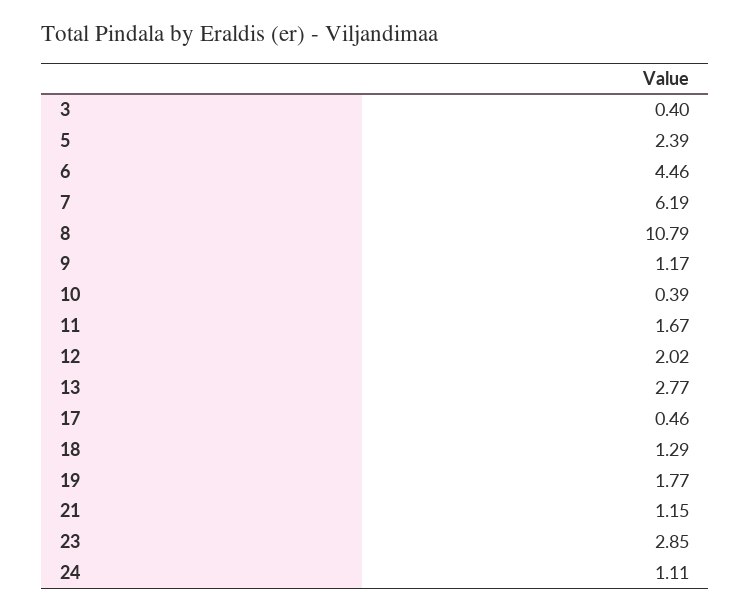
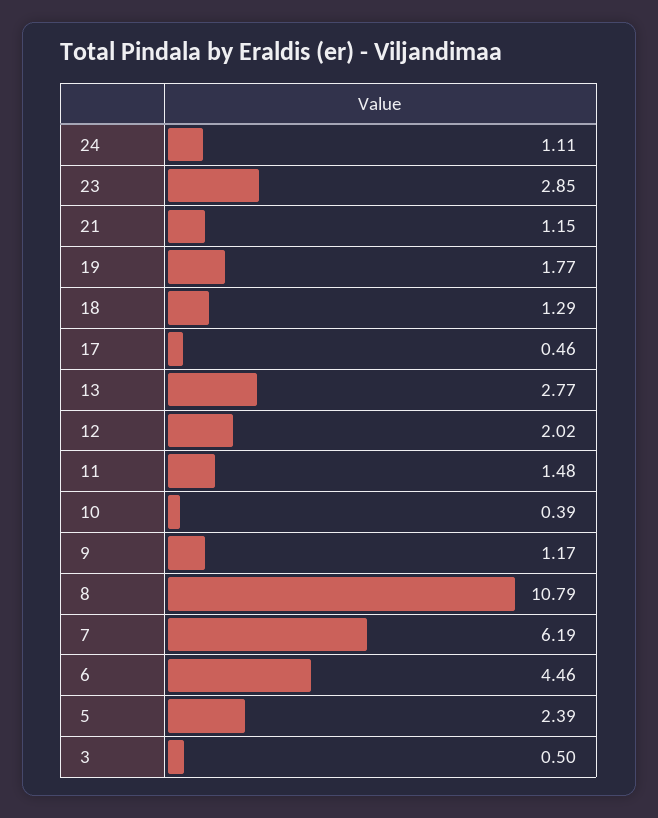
3: 0.4 -> 0.5
11: 1.67 -> 1.48

